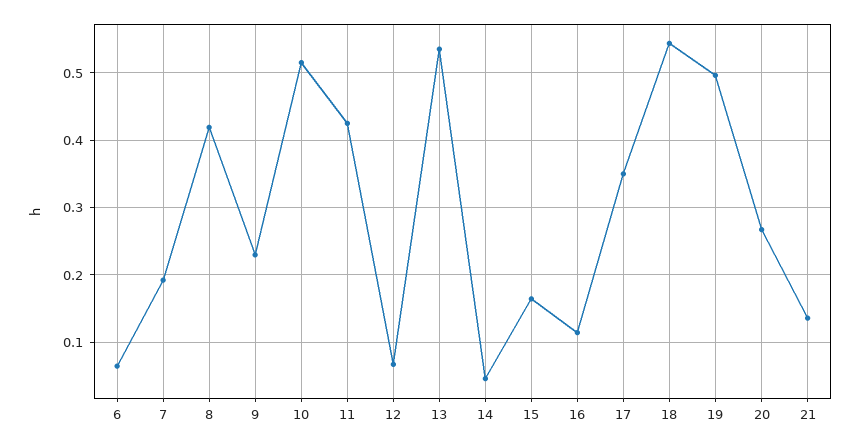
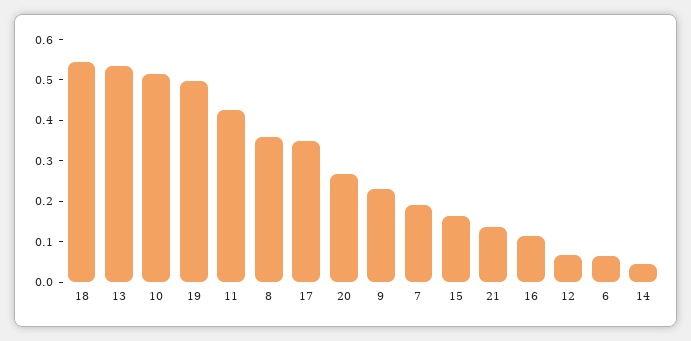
8: 0.42 -> 0.36

